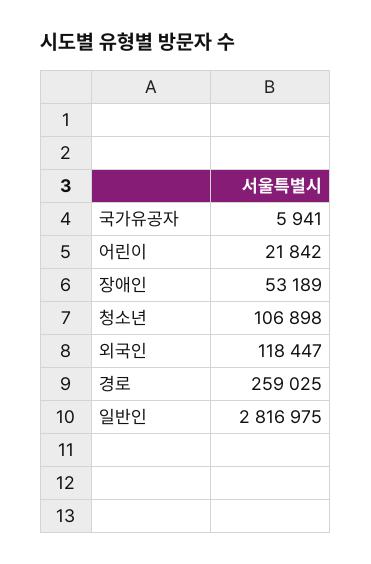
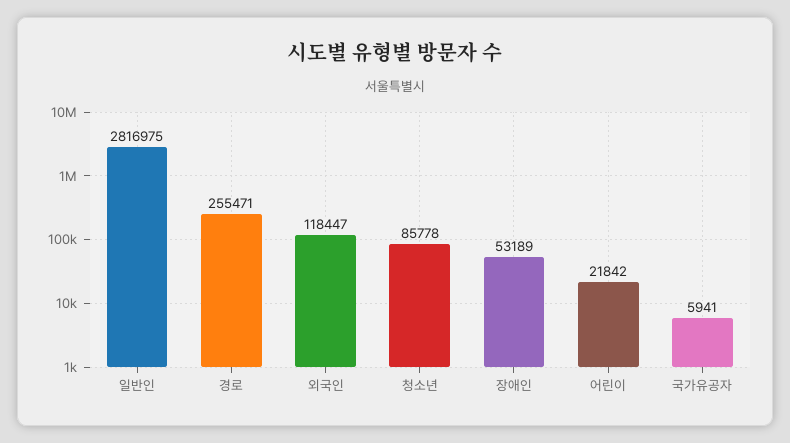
청소년: 106898 -> 85778
경로: 259025 -> 255471

